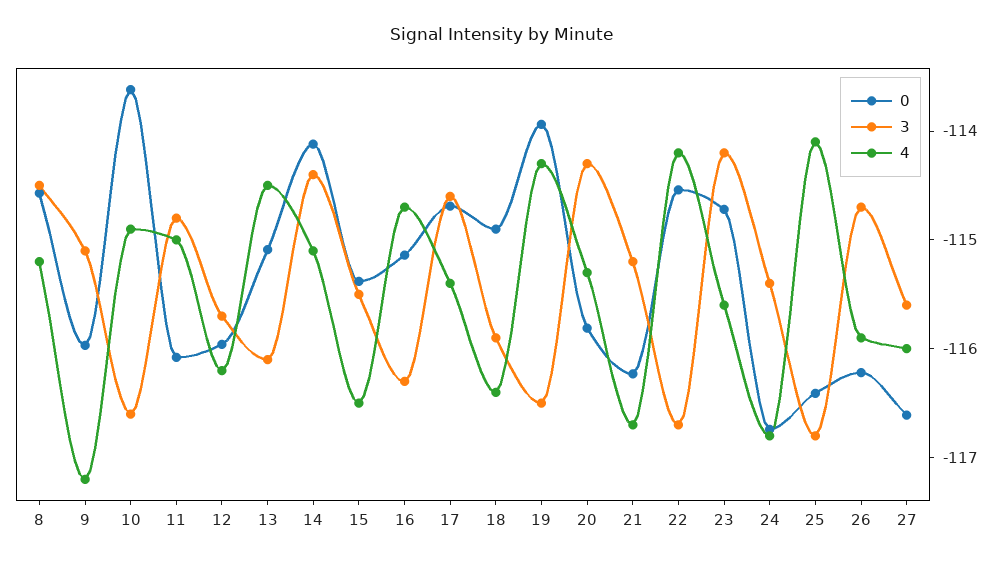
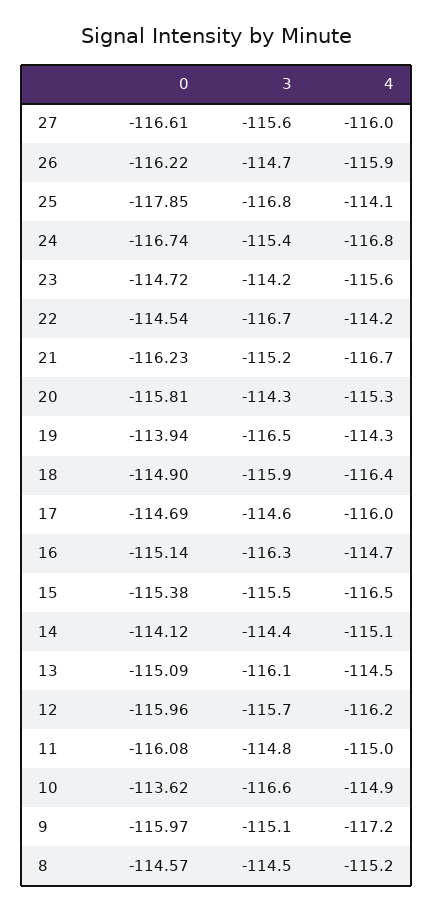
4, 17: -115.4 -> -116
0, 25: -116.4 -> -117.85

